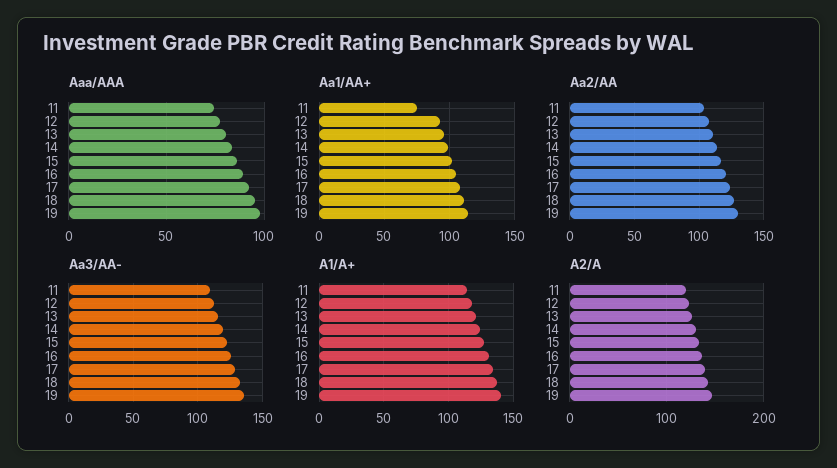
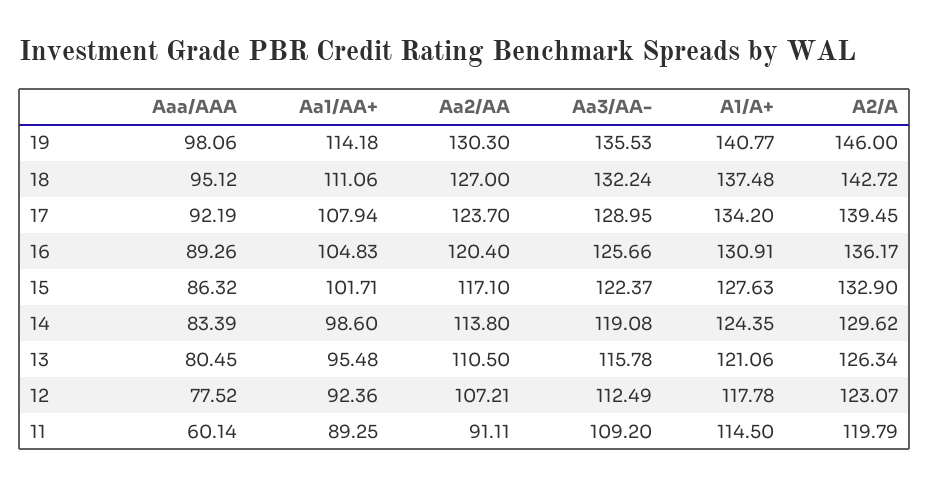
Aaa/AAA, 11: 75 -> 60.14
Aa1/AA+, 11: 75 -> 89.25
Aa2/AA, 11: 105 -> 91.11

